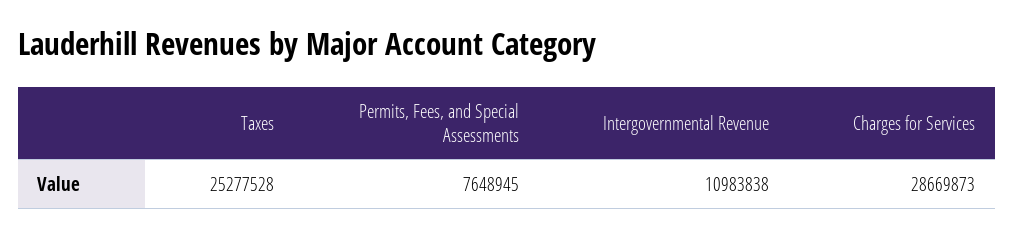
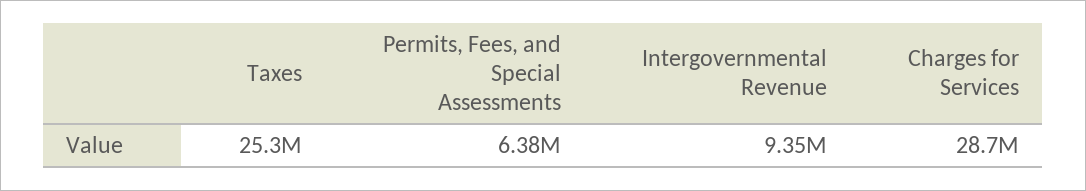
Permits, Fees, and Special Assessments: 7648945 -> 6380000
Intergovernmental Revenue: 10983838 -> 9350000

